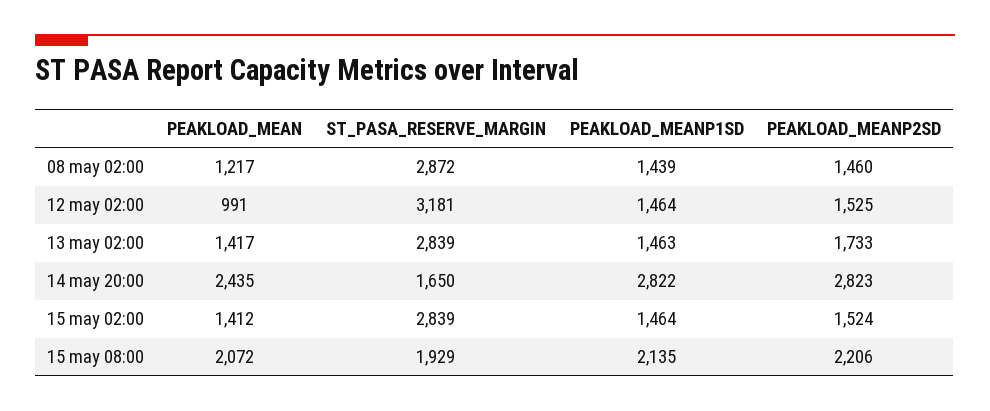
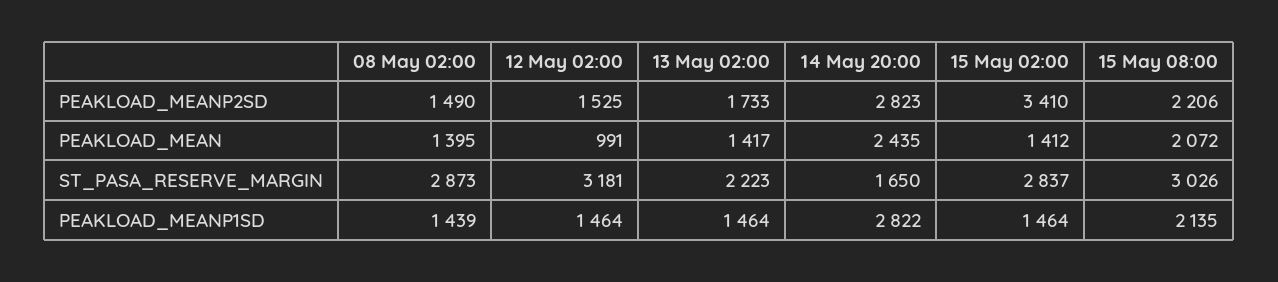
PEAKLOAD_MEAN, 08 may 02:00: 1217 -> 1395
ST_PASA_RESERVE_MARGIN, 08 may 02:00: 2872 -> 2873
PEAKLOAD_MEANP2SD, 08 may 02:00: 1460 -> 1490
ST_PASA_RESERVE_MARGIN, 13 may 02:00: 2839 -> 2223
PEAKLOAD_MEANP1SD, 13 may 02:00: 1463 -> 1464
ST_PASA_RESERVE_MARGIN, 15 may 02:00: 2839 -> 2837
PEAKLOAD_MEANP2SD, 15 may 02:00: 1524 -> 3410
ST_PASA_RESERVE_MARGIN, 15 may 08:00: 1929 -> 3026

